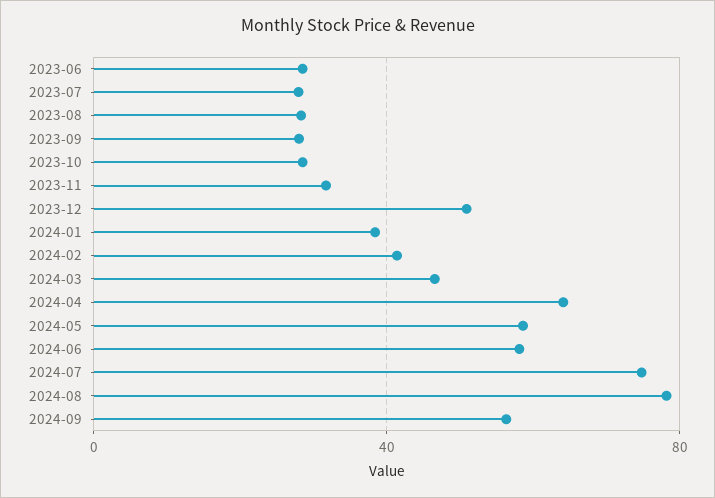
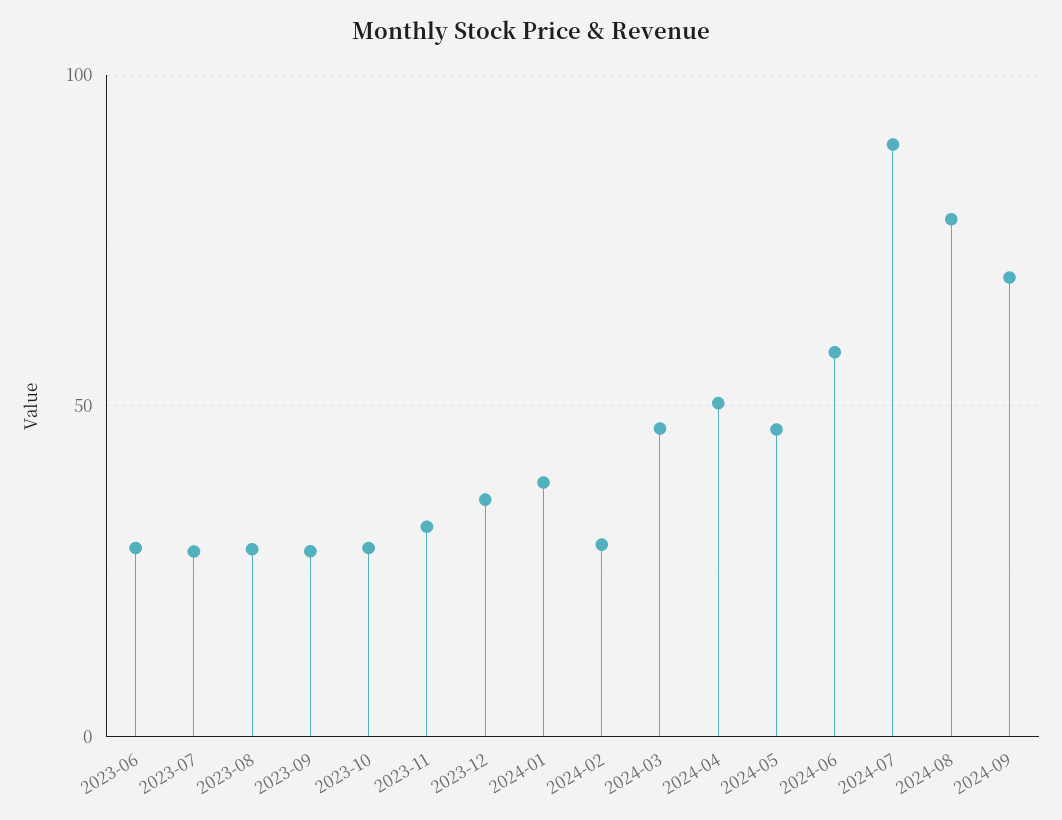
2023-12: 50 -> 35
2024-02: 40 -> 30
2024-04: 65 -> 50
2024-05: 60 -> 45
2024-07: 75 -> 90
2024-09: 55 -> 70

